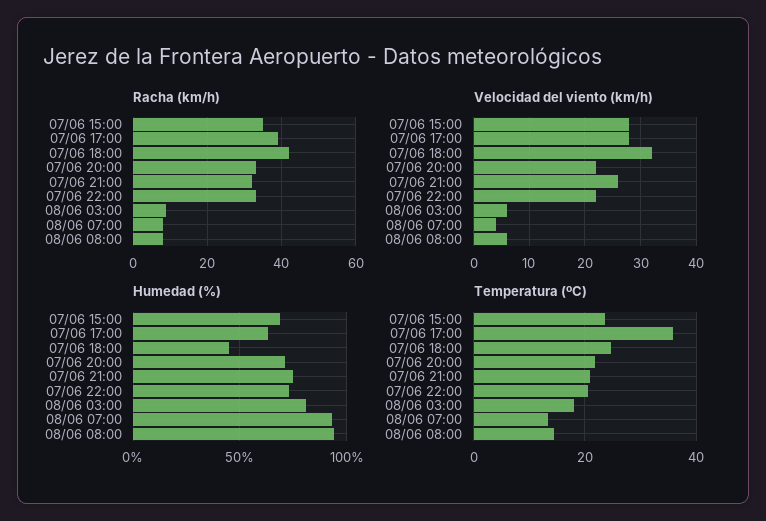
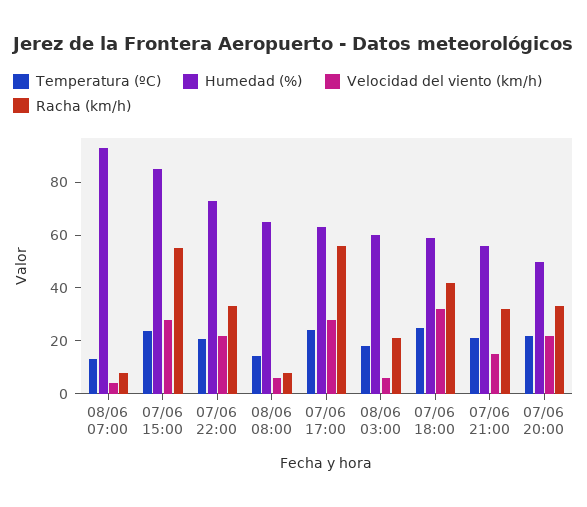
Racha (km/h), 07/06 15:00: 35 -> 55
Racha (km/h), 07/06 17:00: 40 -> 55
Racha (km/h), 08/06 03:00: 10 -> 20
Velocidad del viento (km/h), 07/06 21:00: 25 -> 15
Humedad (%), 07/06 15:00: 70 -> 85
Humedad (%), 07/06 18:00: 45 -> 60
Humedad (%), 07/06 20:00: 70 -> 50
Humedad (%), 07/06 21:00: 75 -> 55
Humedad (%), 08/06 03:00: 80 -> 60
Humedad (%), 08/06 08:00: 95 -> 65
Temperatura (ºC), 07/06 17:00: 36 -> 25

